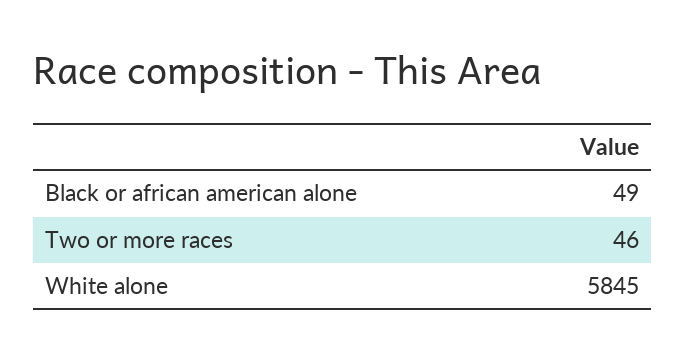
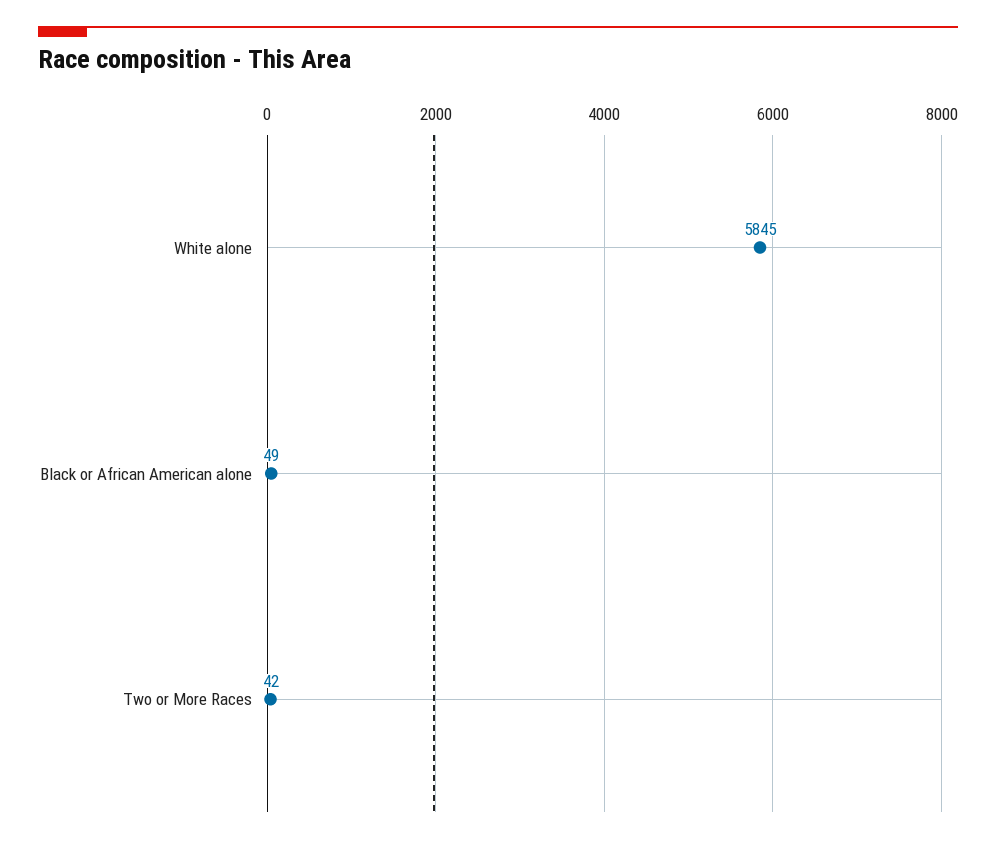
Two or more races: 46 -> 42

